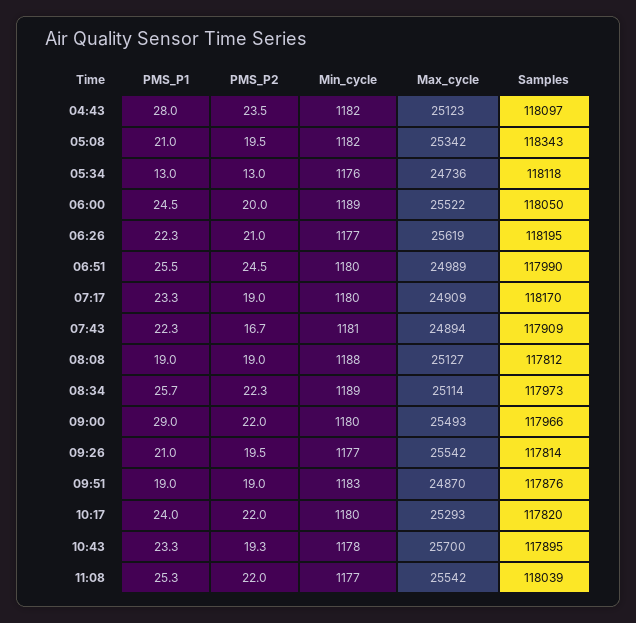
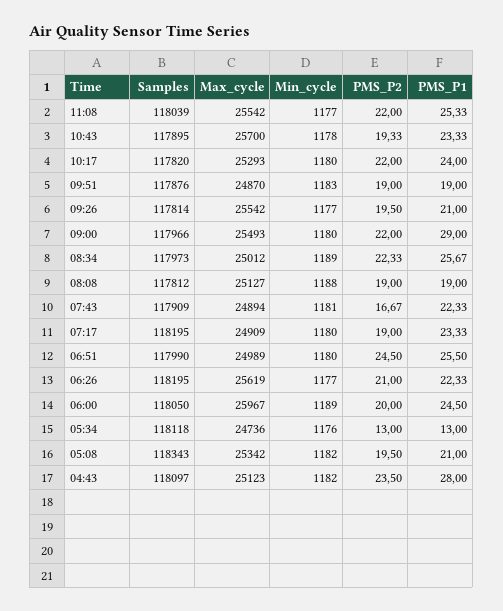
Max_cycle, 06:00: 25522 -> 25967
Samples, 07:17: 118170 -> 118195
Max_cycle, 08:34: 25114 -> 25012

